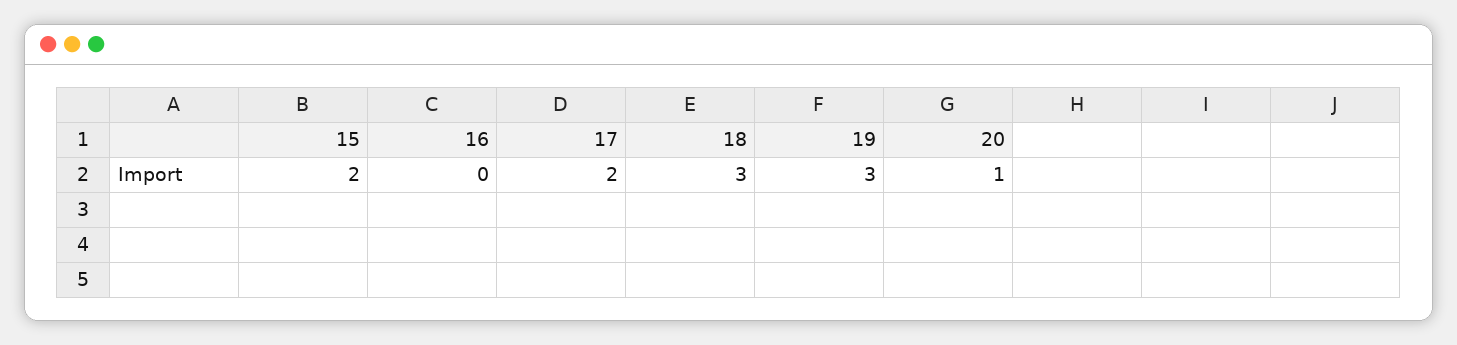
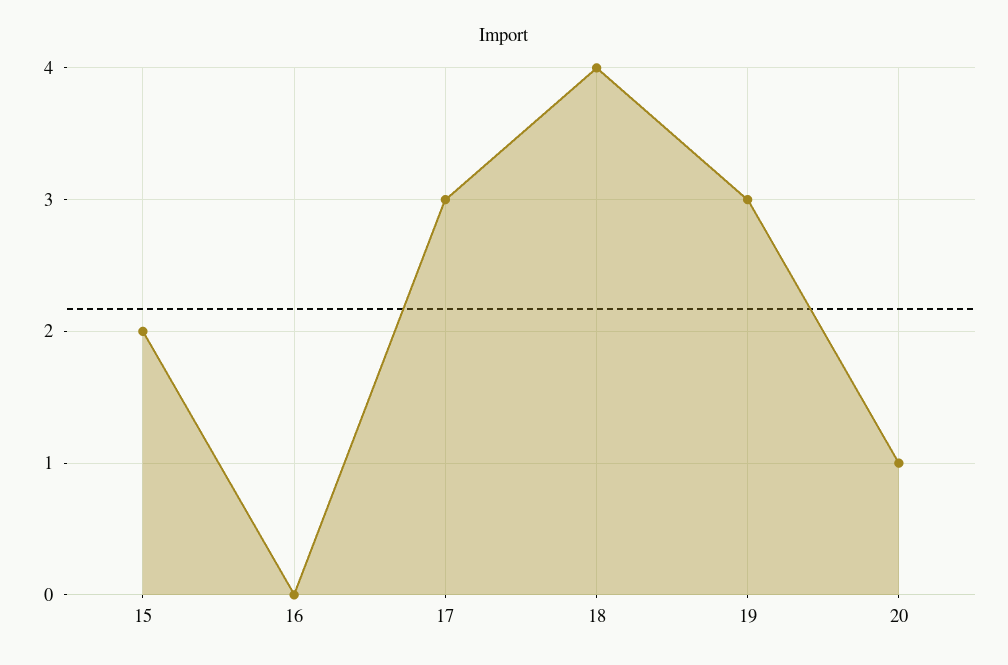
17: 2 -> 3
18: 3 -> 4

